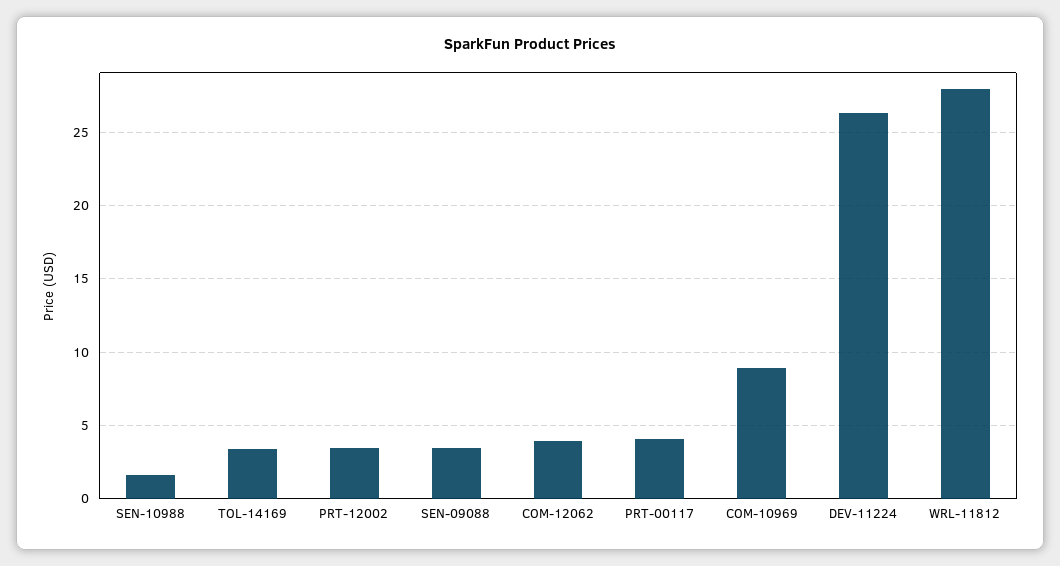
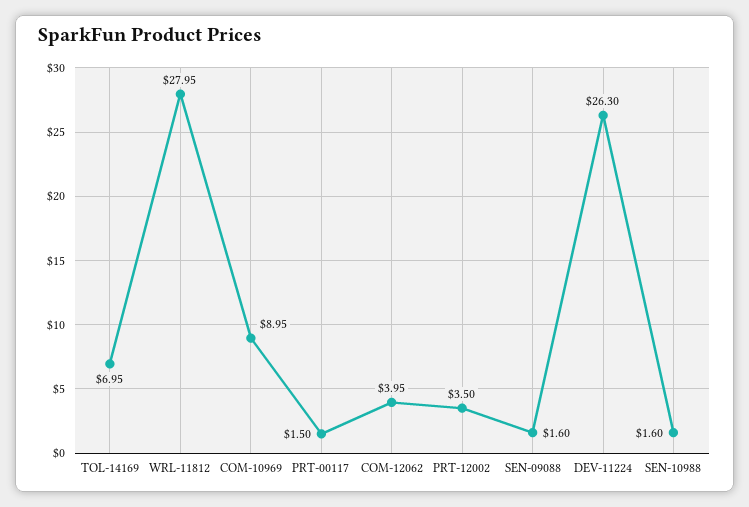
TOL-14169: 3.5 -> 6.95
SEN-09088: 3.5 -> 1.6
PRT-00117: 4 -> 1.5

